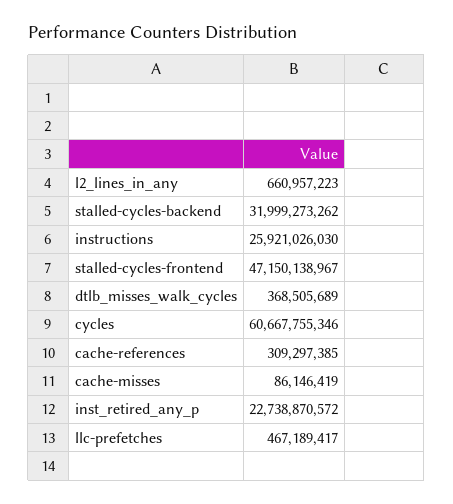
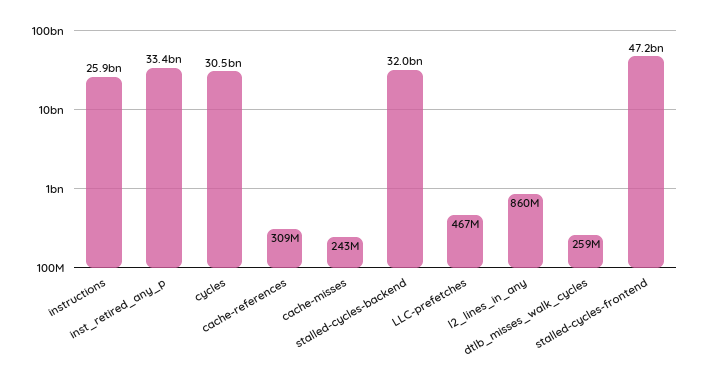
l2_lines_in_any: 660957223 -> 860000000
dtlb_misses_walk_cycles: 368505689 -> 259000000
cycles: 60667755346 -> 30500000000
cache-misses: 86146419 -> 243000000
inst_retired_any_p: 22738870572 -> 33400000000

